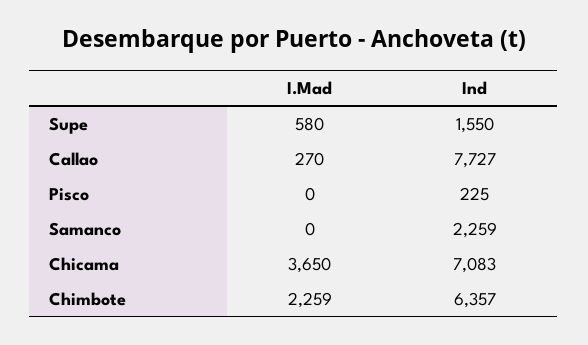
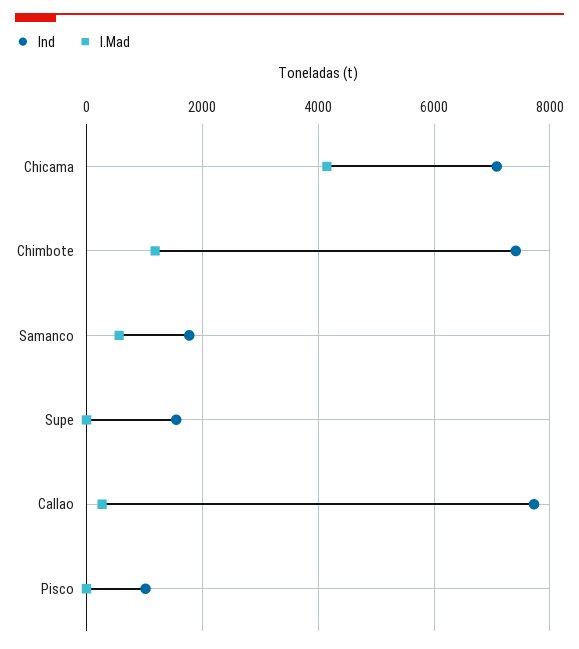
I.Mad, Supe: 580 -> 0
Ind, Pisco: 225 -> 1000
I.Mad, Samanco: 0 -> 600
Ind, Samanco: 2259 -> 1800
I.Mad, Chicama: 3650 -> 4200
I.Mad, Chimbote: 2259 -> 1200
Ind, Chimbote: 6357 -> 7400

